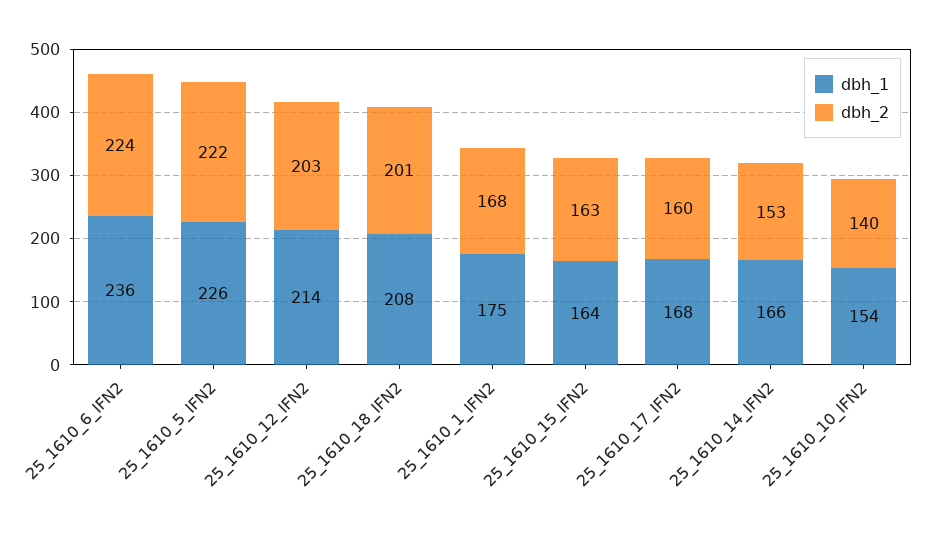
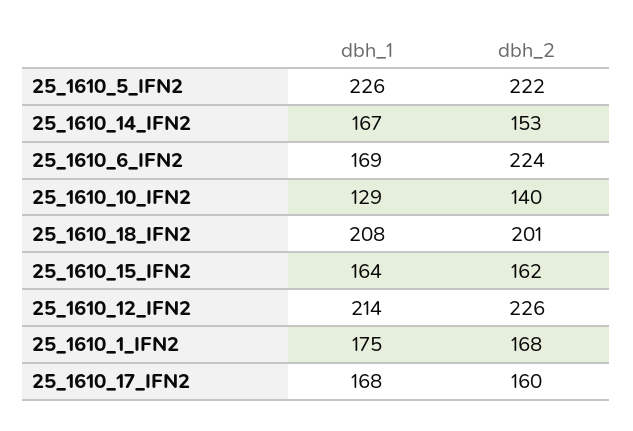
dbh_1, 25_1610_6_IFN2: 236 -> 169
dbh_2, 25_1610_12_IFN2: 203 -> 226
dbh_2, 25_1610_15_IFN2: 163 -> 162
dbh_1, 25_1610_14_IFN2: 166 -> 167
dbh_1, 25_1610_10_IFN2: 154 -> 129

